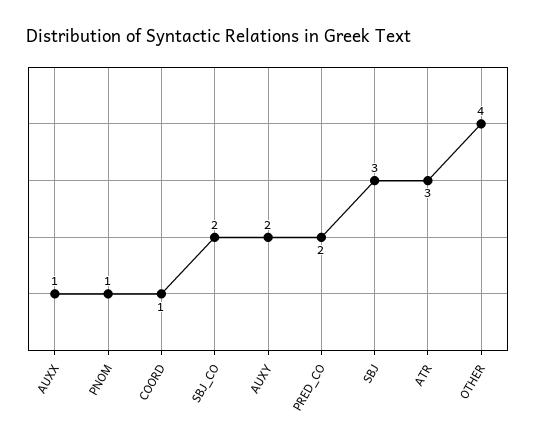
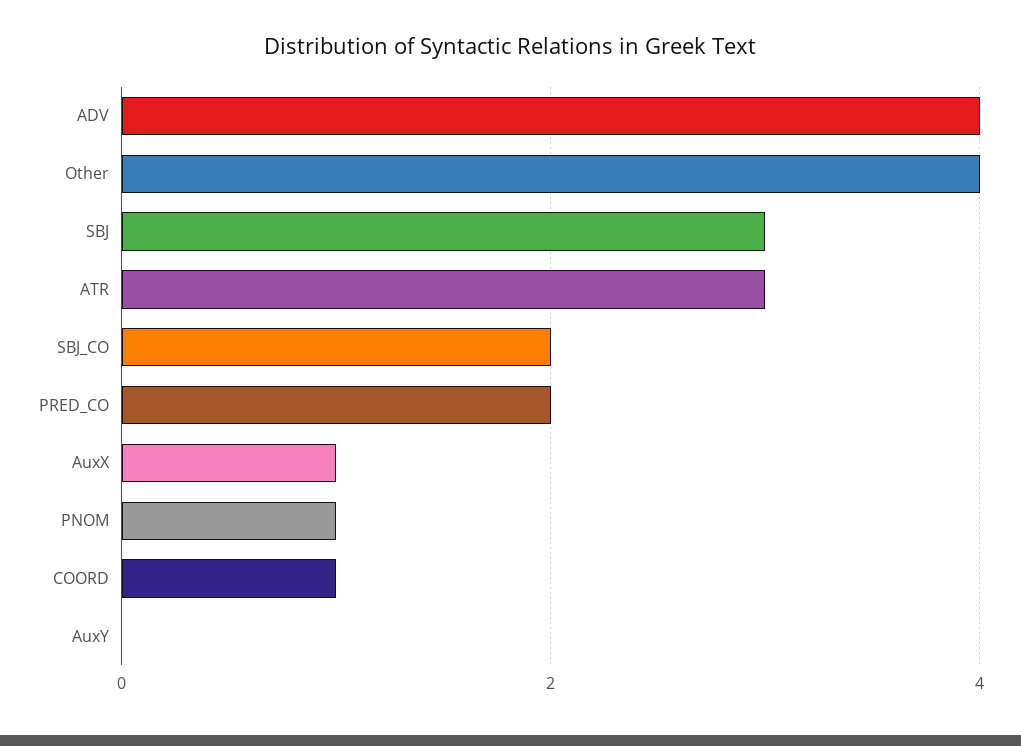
AUXY: 2 -> 0
ADV: none -> 4

